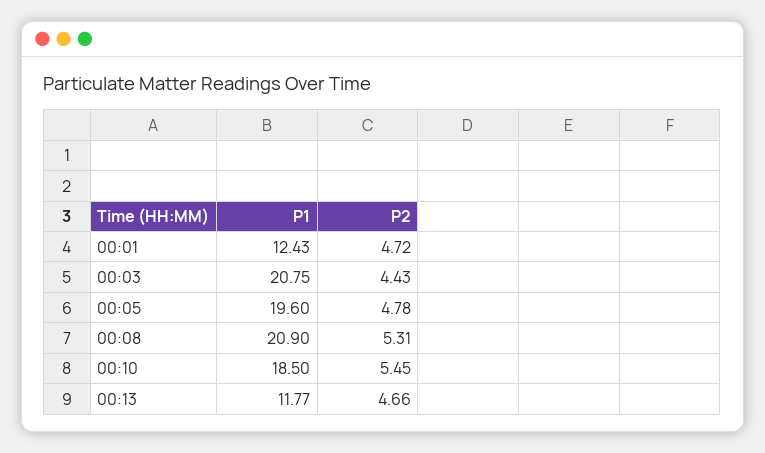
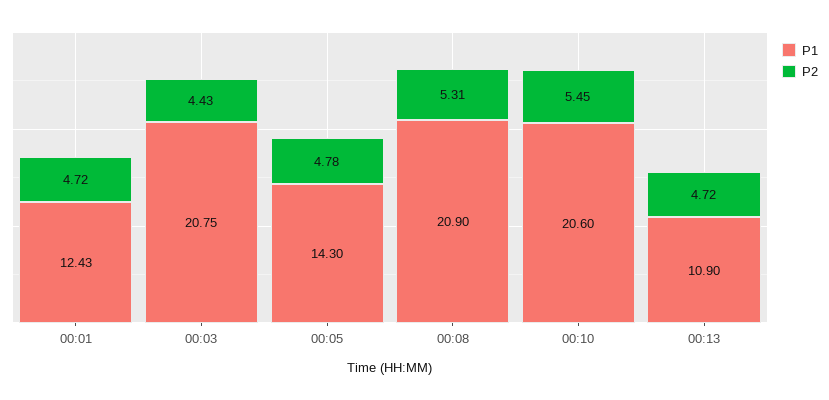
P1, 00:05: 19.6 -> 14.3
P1, 00:10: 18.5 -> 20.6
P1, 00:13: 11.77 -> 10.9
P2, 00:13: 4.66 -> 4.72

